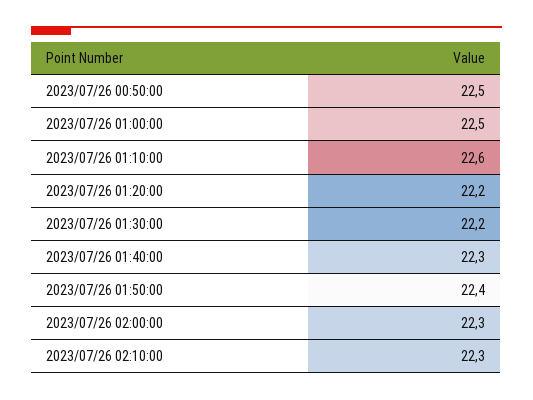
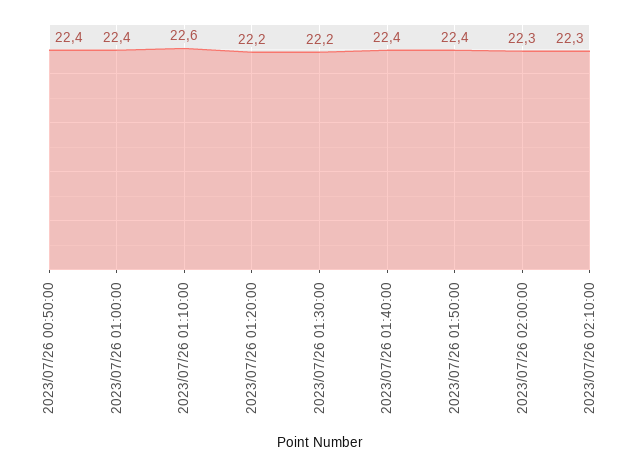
2023/07/26 00:50:00: 22.5 -> 22.4
2023/07/26 01:00:00: 22.5 -> 22.4
2023/07/26 01:40:00: 22.3 -> 22.4

